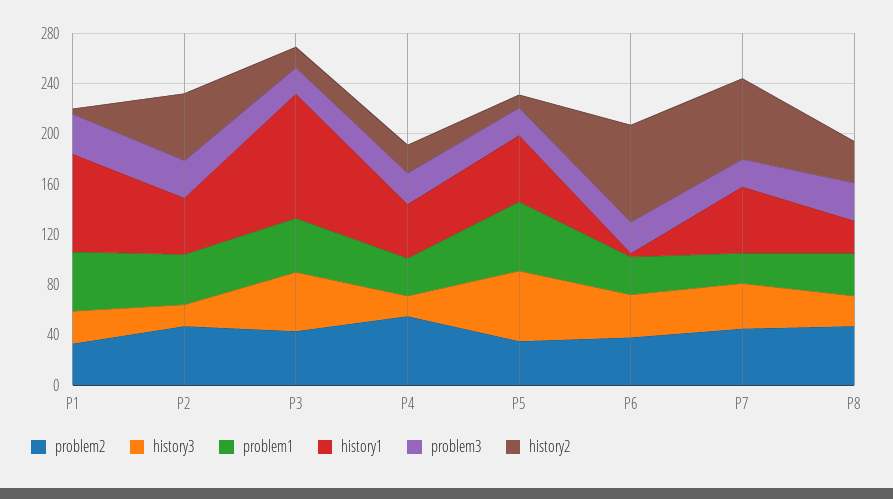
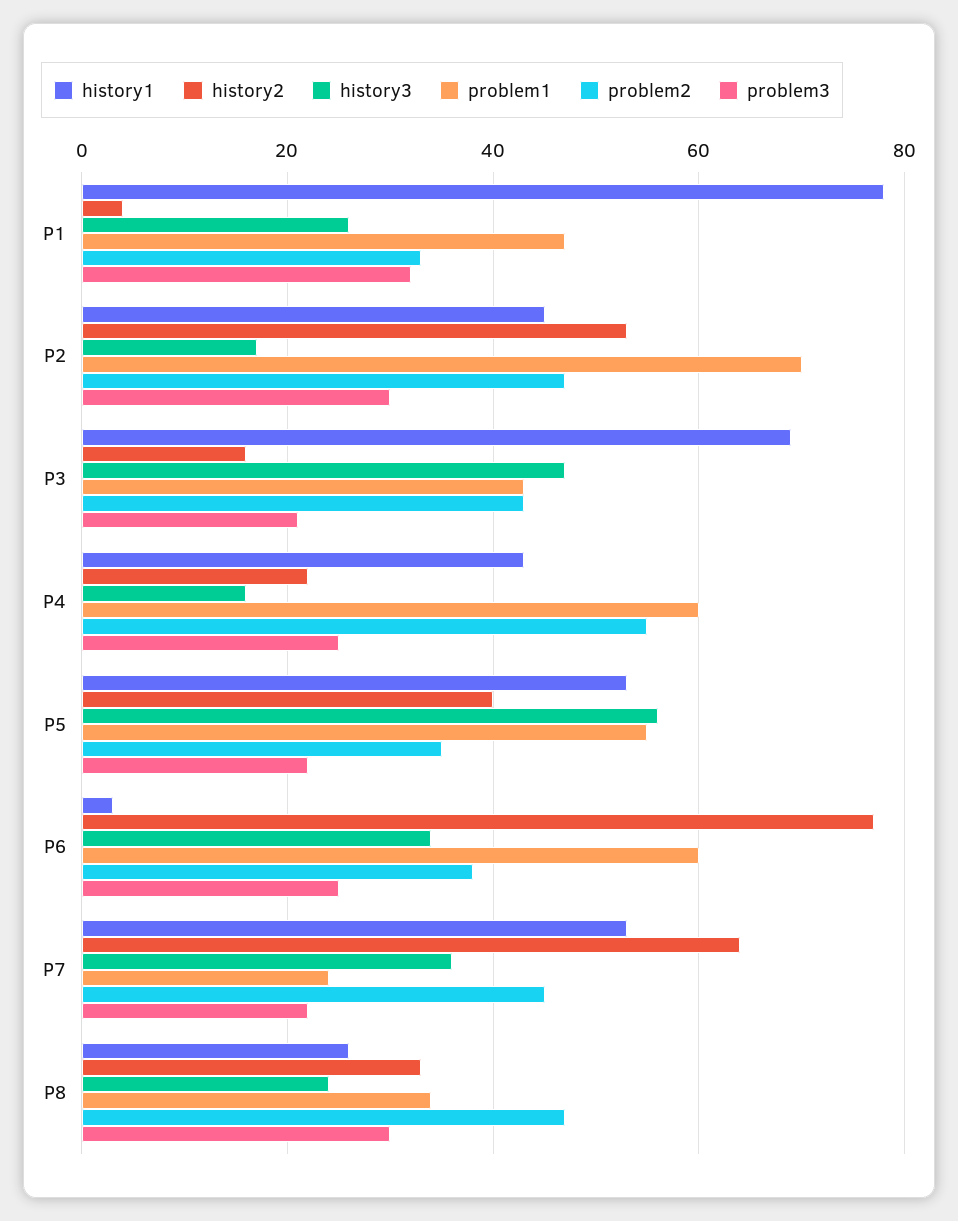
problem1, P2: 40 -> 70
history1, P3: 100 -> 70
problem1, P4: 30 -> 60
history2, P5: 10 -> 40
problem1, P6: 30 -> 60

